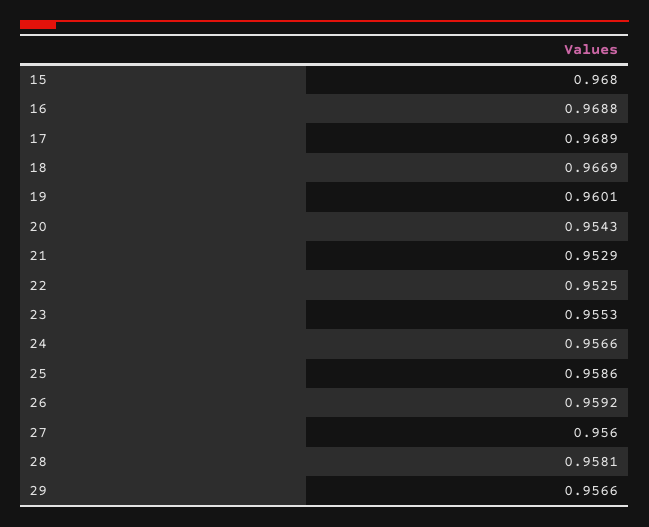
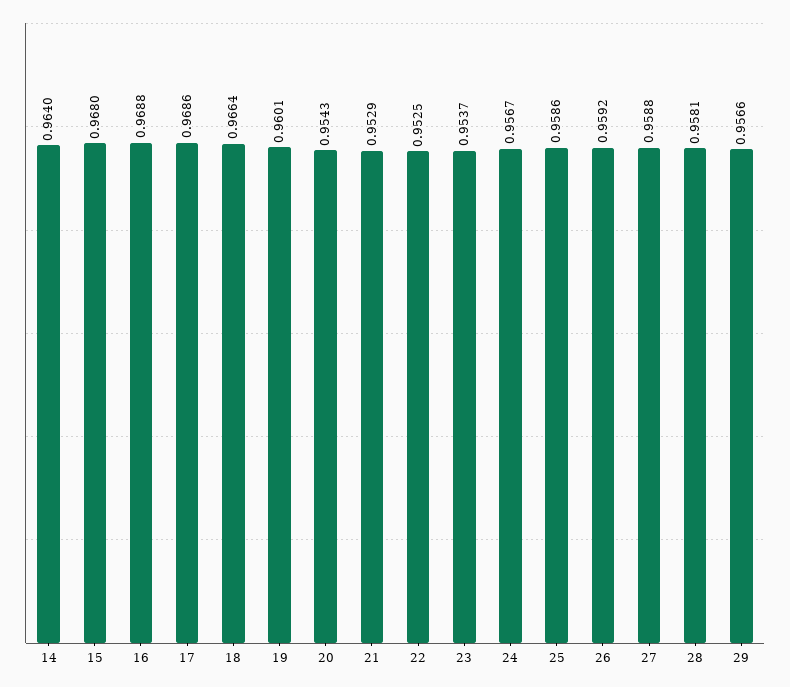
17: 0.9689 -> 0.9686
18: 0.9669 -> 0.9664
23: 0.9553 -> 0.9537
24: 0.9566 -> 0.9567
27: 0.956 -> 0.9588
14: none -> 0.964

